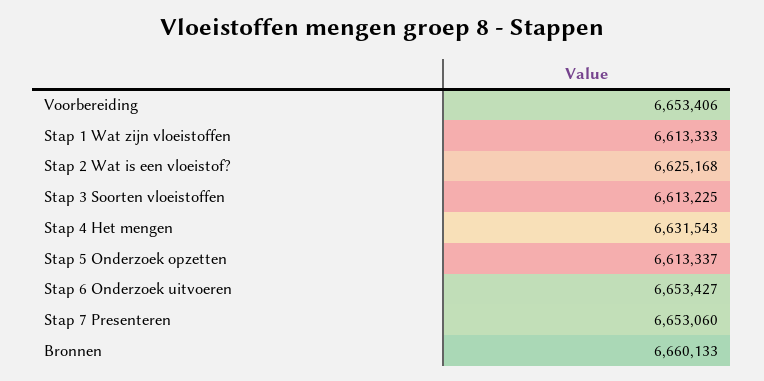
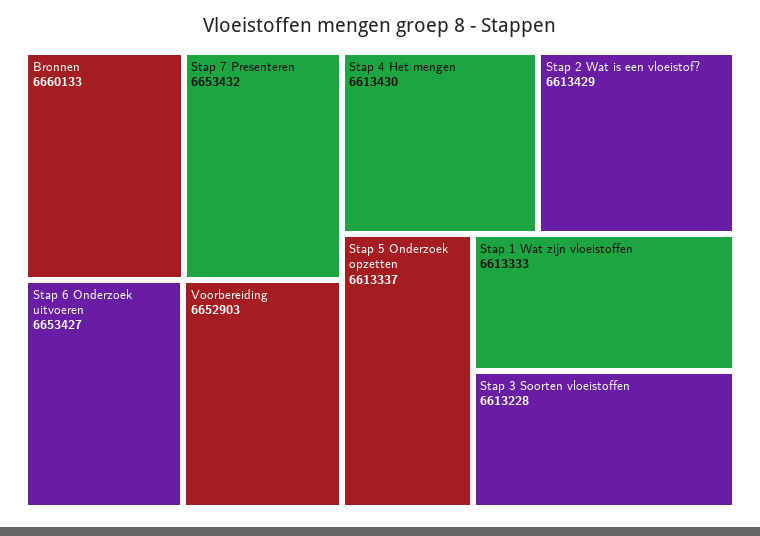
Voorbereiding: 6653406 -> 6652903
Stap 2 Wat is een vloeistof?: 6625168 -> 6613429
Stap 3 Soorten vloeistoffen: 6613225 -> 6613228
Stap 4 Het mengen: 6631543 -> 6613430
Stap 7 Presenteren: 6653060 -> 6653432

